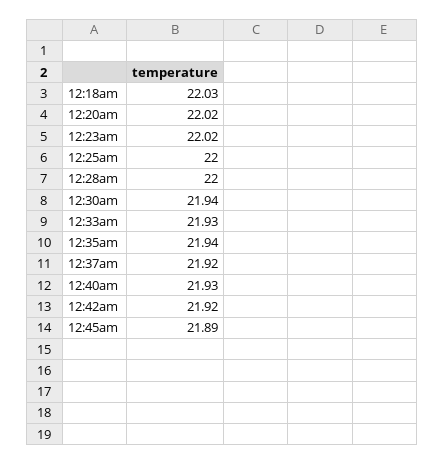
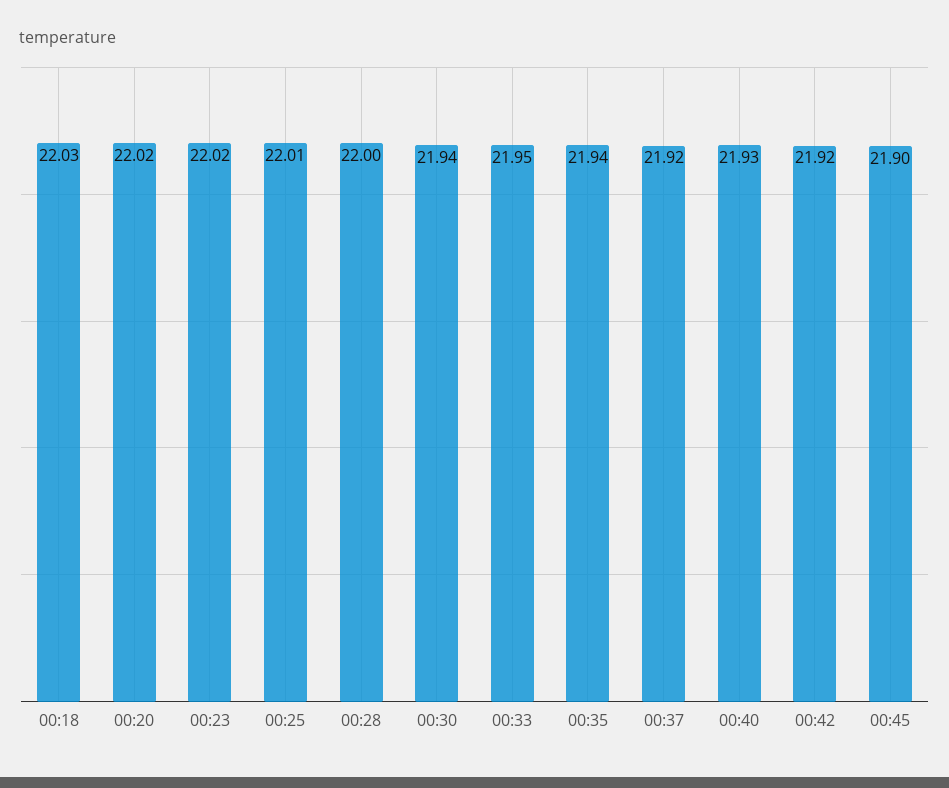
12:25am: 22 -> 22.01
12:33am: 21.93 -> 21.95
12:45am: 21.89 -> 21.9

